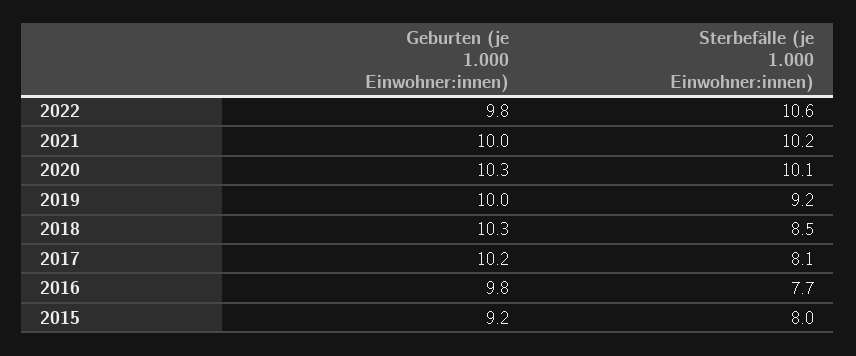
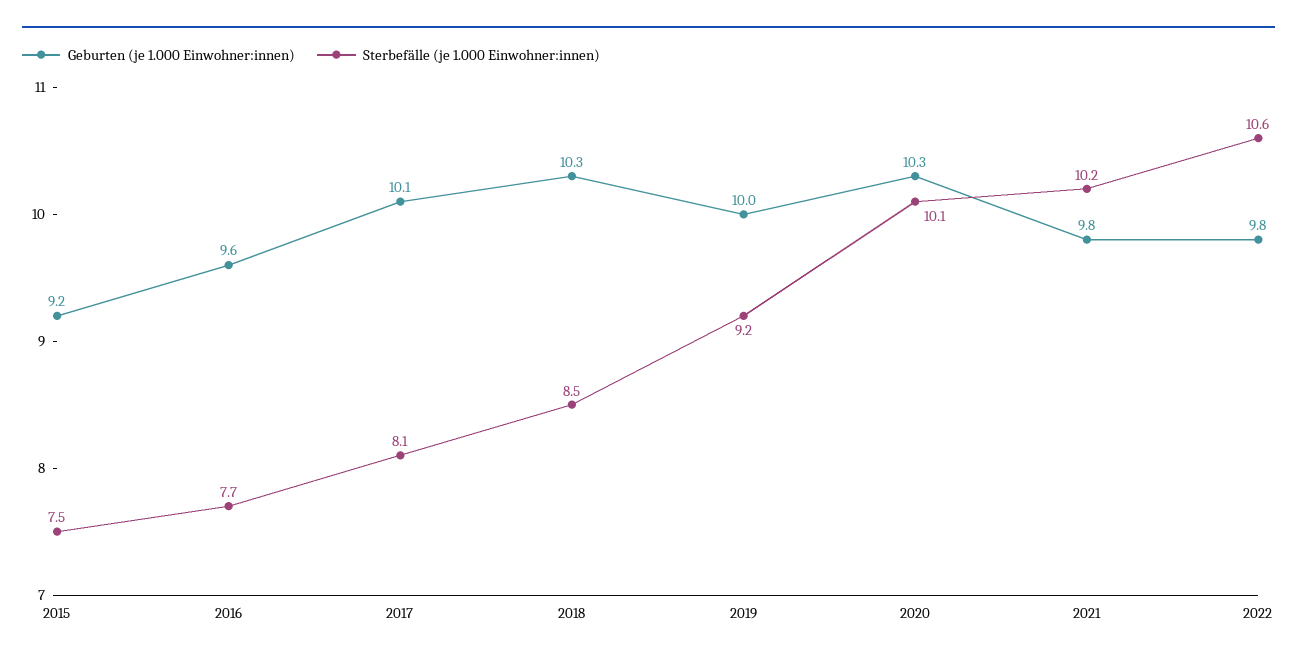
Geburten (je 1.000 Einwohner:innen), 2021: 10 -> 9.8
Geburten (je 1.000 Einwohner:innen), 2017: 10.2 -> 10.1
Geburten (je 1.000 Einwohner:innen), 2016: 9.8 -> 9.6
Sterbefälle (je 1.000 Einwohner:innen), 2015: 8 -> 7.5

